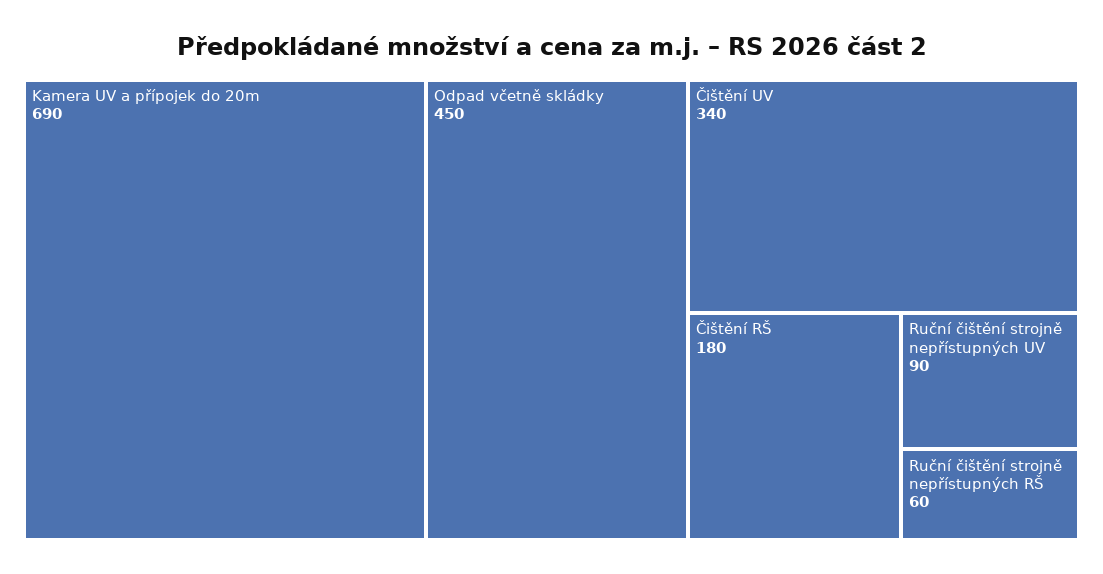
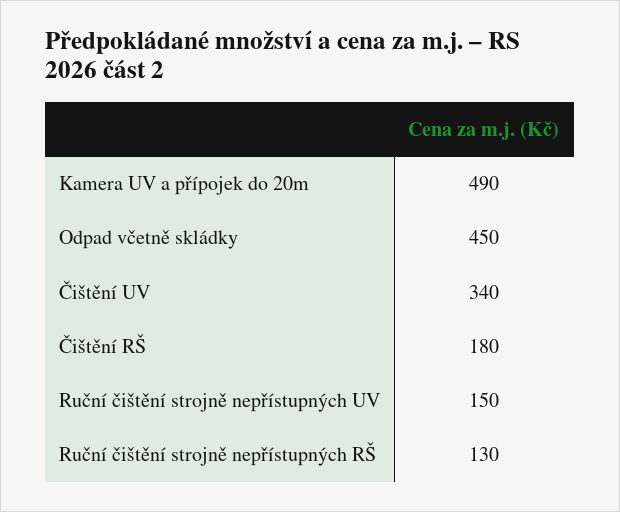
Kamera UV a přípojek do 20m: 690 -> 490
Ruční čištění strojně nepřístupných UV: 90 -> 150
Ruční čištění strojně nepřístupných RŠ: 60 -> 130

